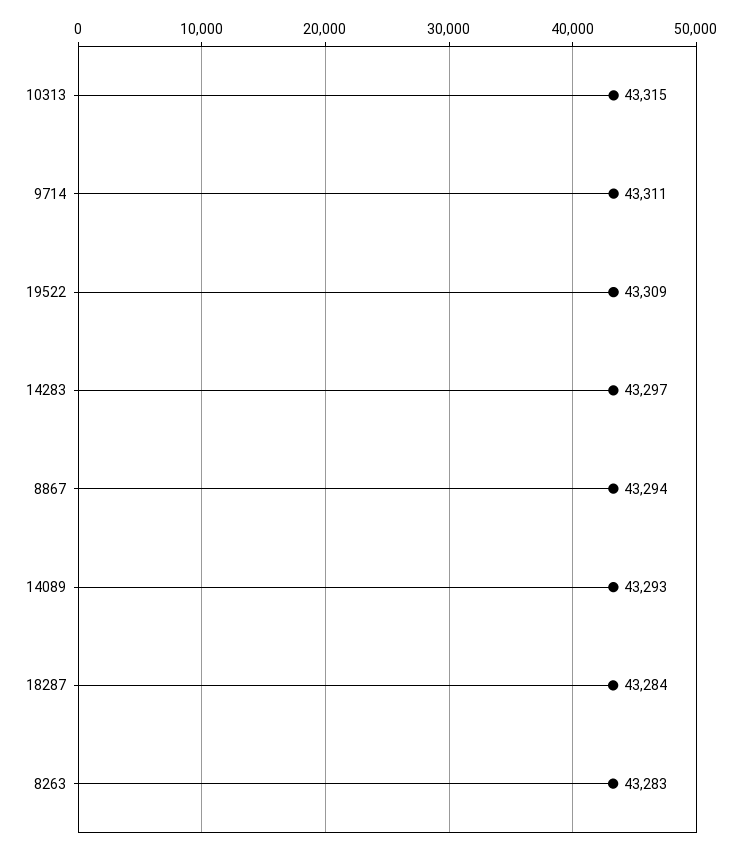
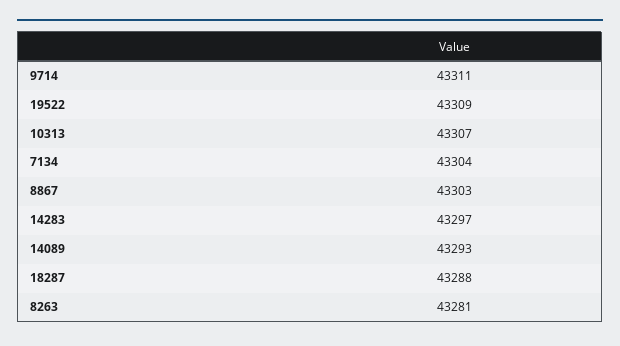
10313: 43315 -> 43307
8867: 43294 -> 43303
18287: 43284 -> 43288
8263: 43283 -> 43281
7134: none -> 43304

